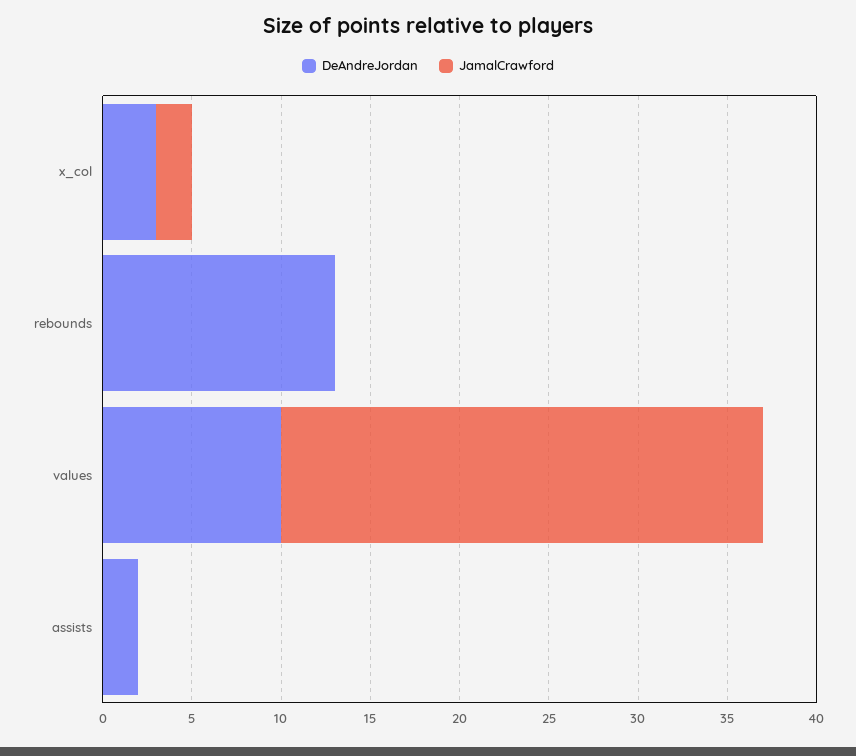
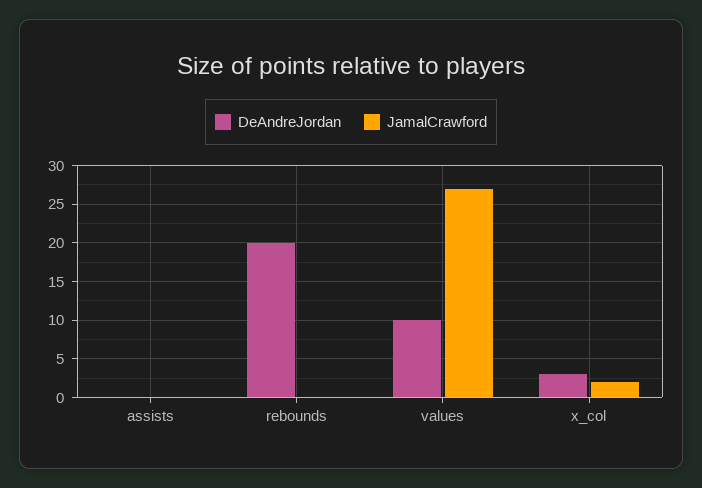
DeAndreJordan, rebounds: 13 -> 20
DeAndreJordan, assists: 2 -> 0

